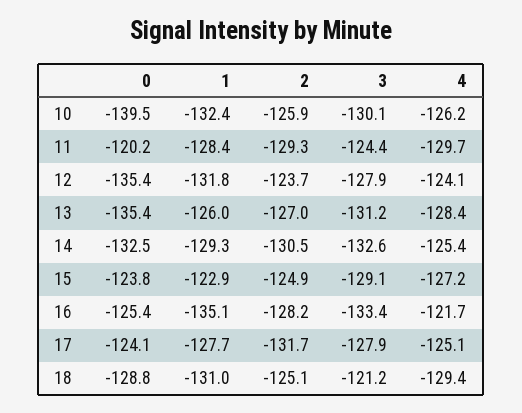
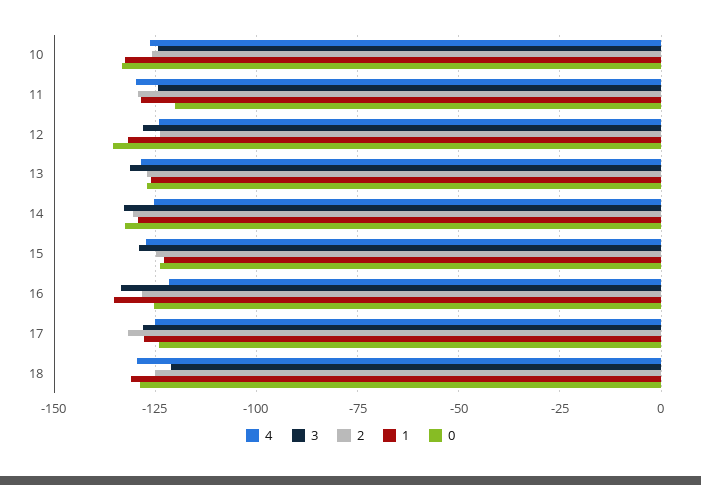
0, 10: -139.5 -> -132.5
3, 10: -130.1 -> -125
0, 13: -135.4 -> -127.5

